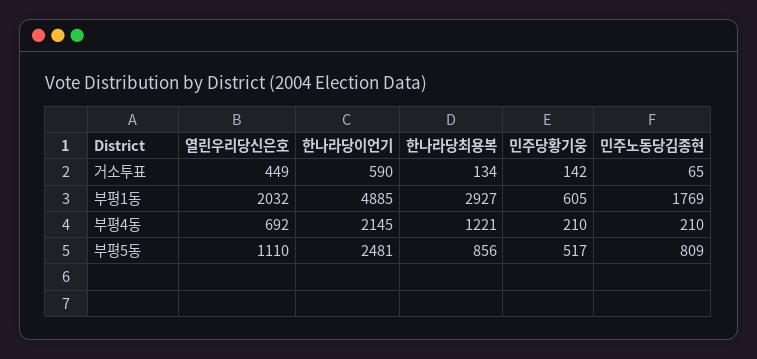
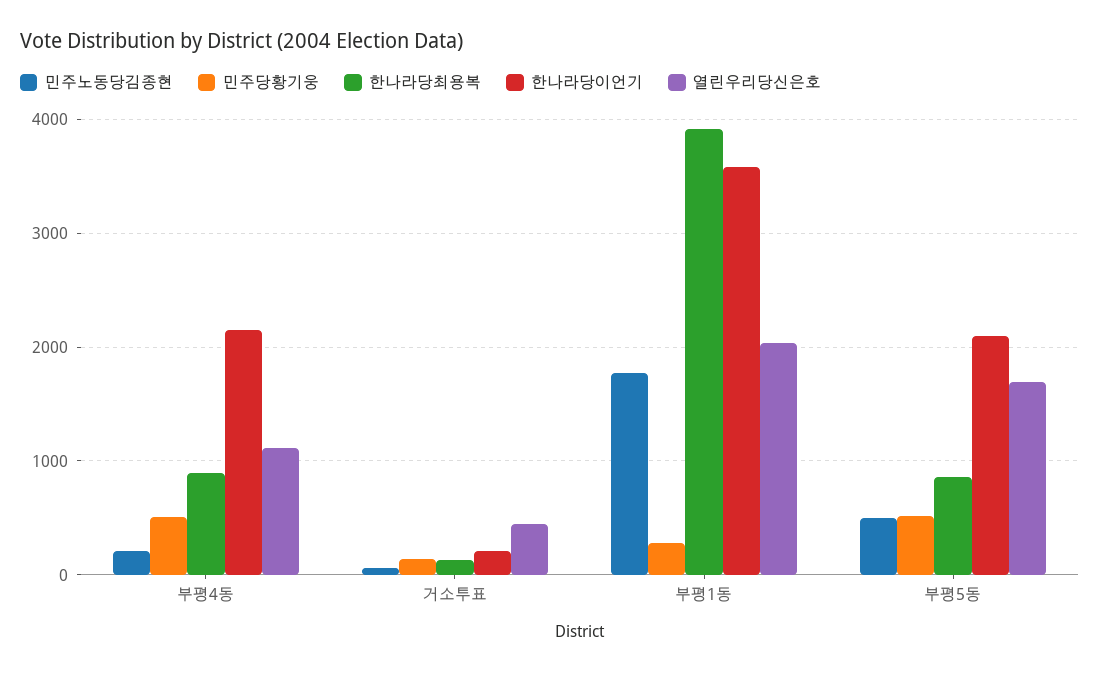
한나라당이언기, 거소투표: 590 -> 200
한나라당이언기, 부평1동: 4885 -> 3600
한나라당최용복, 부평1동: 2927 -> 3900
민주당황기웅, 부평1동: 605 -> 300
열린우리당신은호, 부평4동: 692 -> 1100
한나라당최용복, 부평4동: 1221 -> 900
민주당황기웅, 부평4동: 210 -> 500
열린우리당신은호, 부평5동: 1110 -> 1700
한나라당이언기, 부평5동: 2481 -> 2100
민주노동당김종현, 부평5동: 809 -> 500

